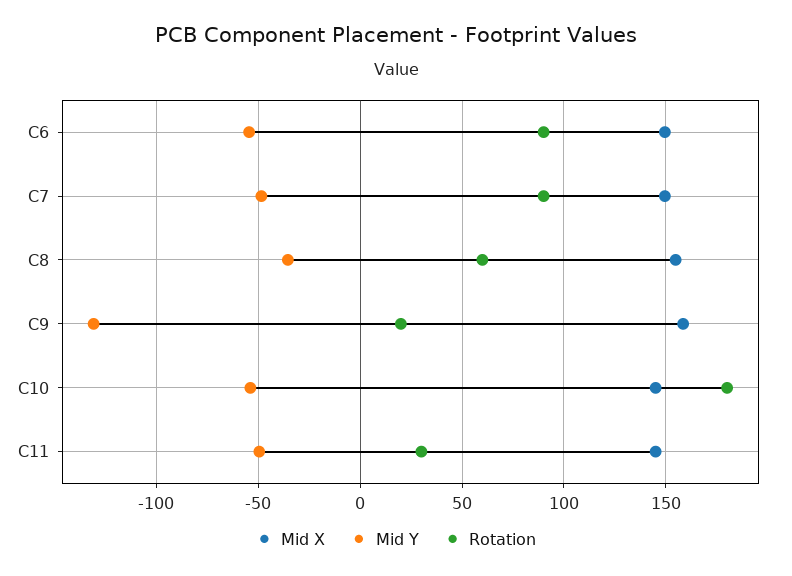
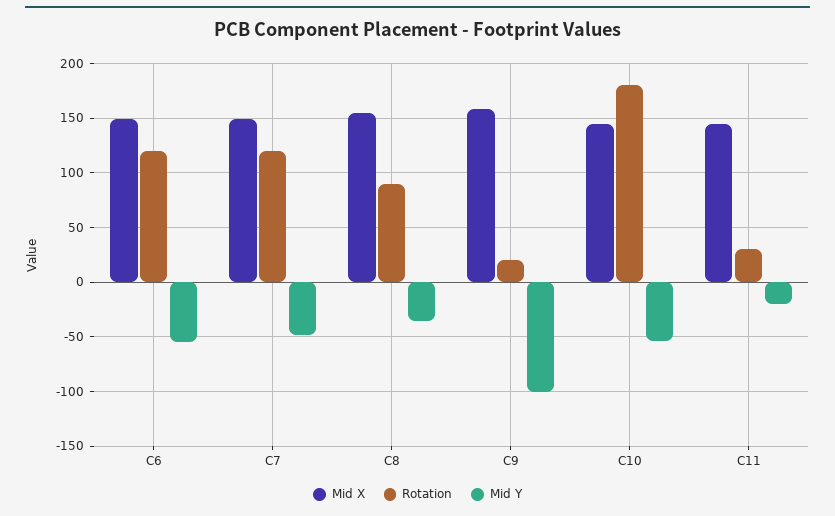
Rotation, C6: 90 -> 120
Rotation, C7: 90 -> 120
Rotation, C8: 60 -> 90
Mid Y, C9: -130 -> -100
Mid Y, C11: -50 -> -20

